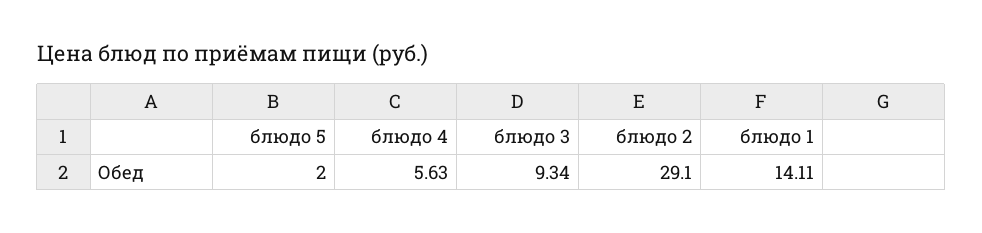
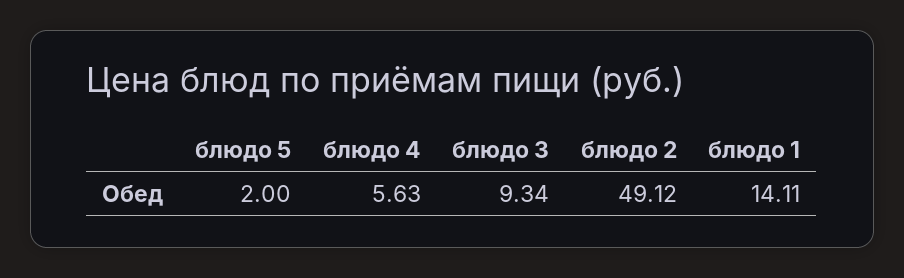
блюдо 2: 29.1 -> 49.12

